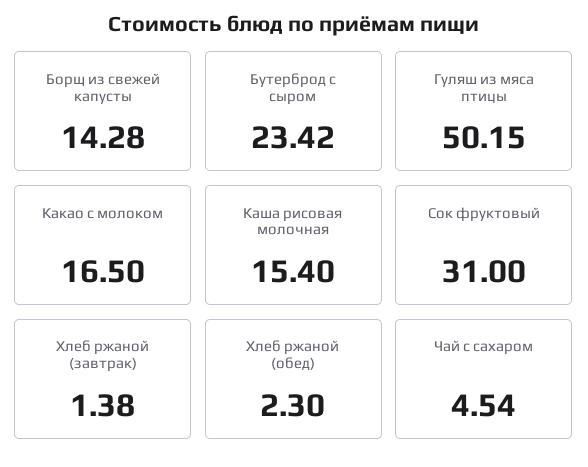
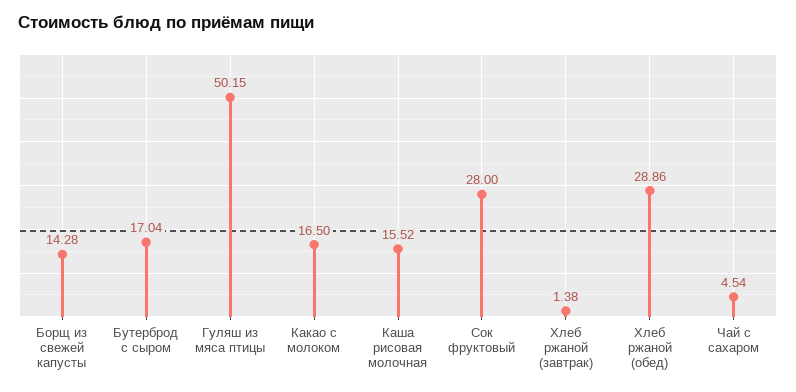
Бутерброд с сыром: 23.42 -> 17.04
Каша рисовая молочная: 15.4 -> 15.52
Сок фруктовый: 31 -> 28
Хлеб ржаной (обед): 2.3 -> 28.86

